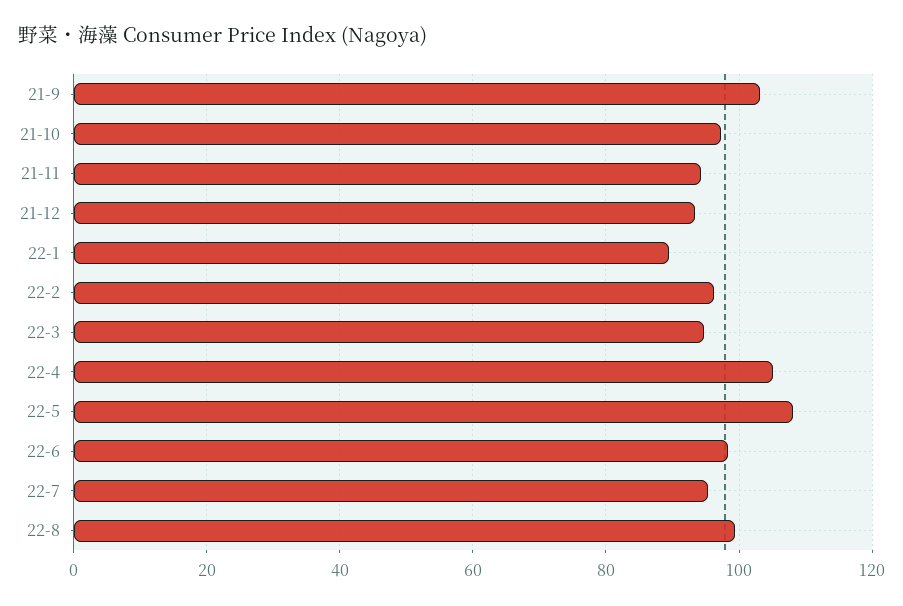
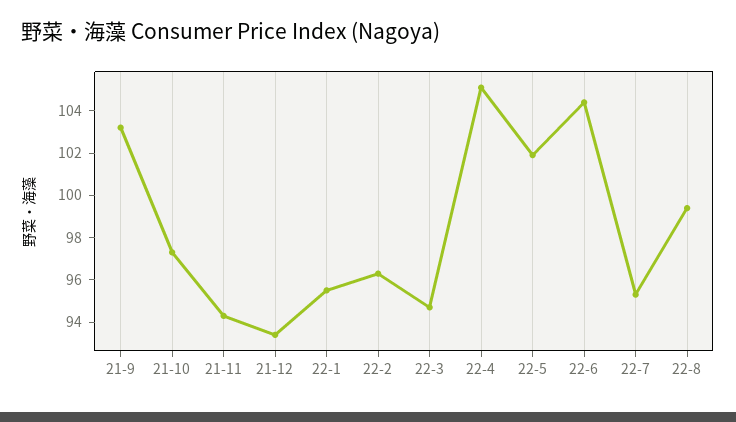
22-1: 90 -> 95.5
22-5: 108 -> 102
22-6: 98 -> 104.5

